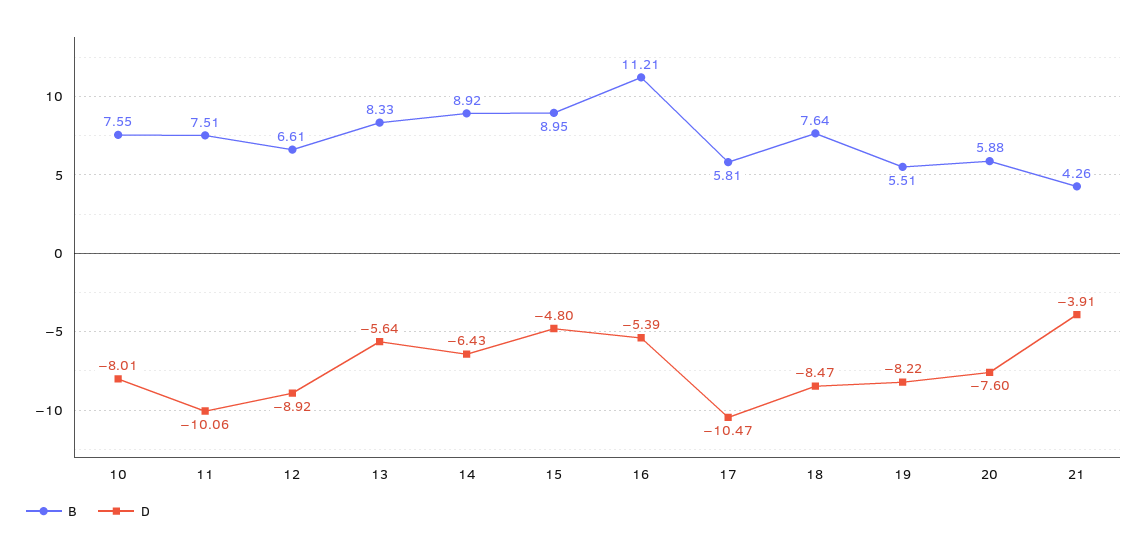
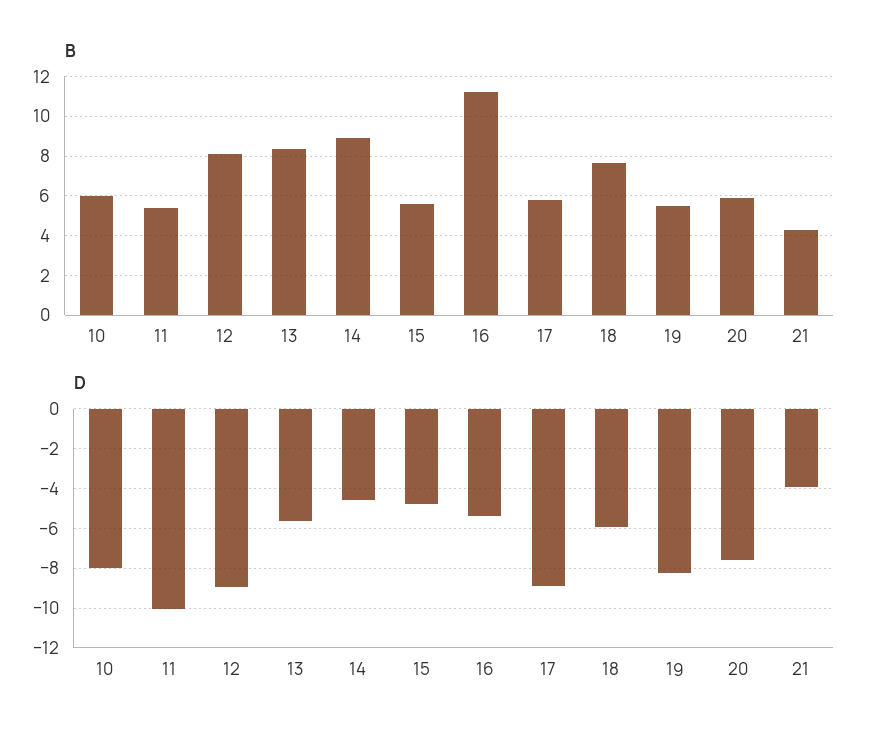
B, 10: 7.55 -> 6
B, 11: 7.51 -> 5.5
B, 12: 6.61 -> 8
D, 14: -6.43 -> -4.5
B, 15: 8.95 -> 5.5
D, 17: -10.47 -> -9
D, 18: -8.47 -> -6

